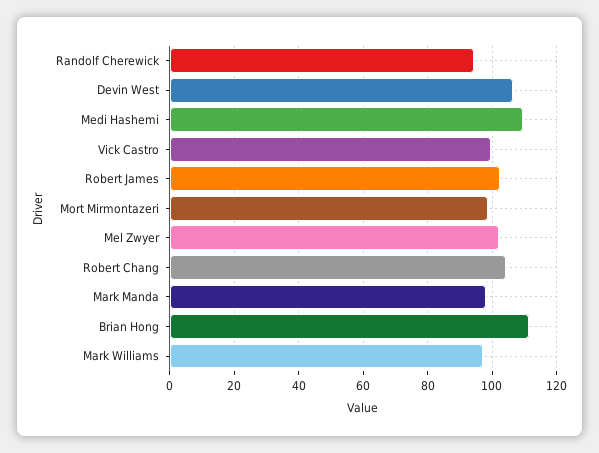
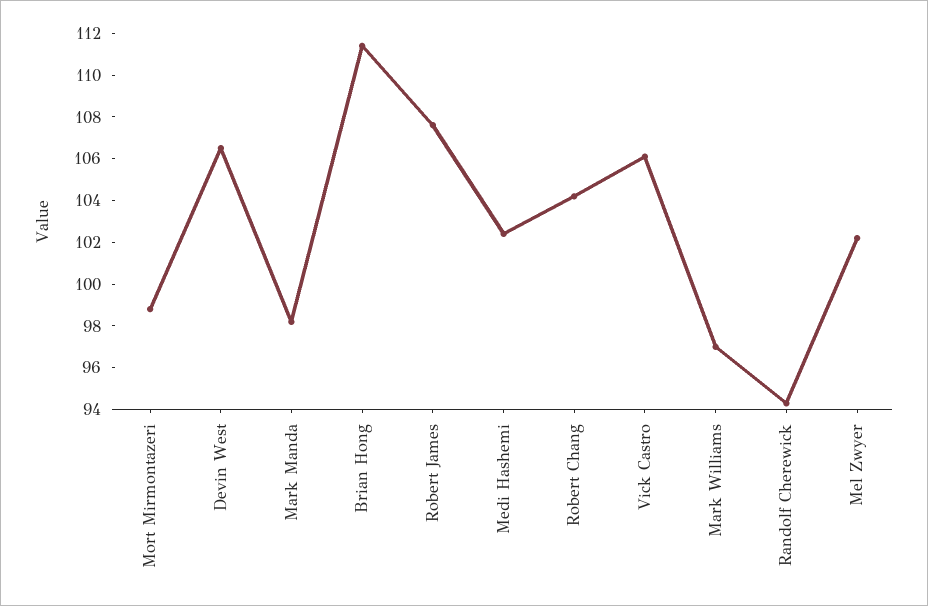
Medi Hashemi: 110 -> 102.5
Vick Castro: 100 -> 106
Robert James: 102 -> 107.5

